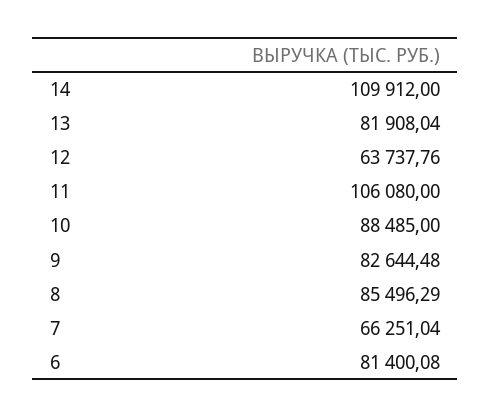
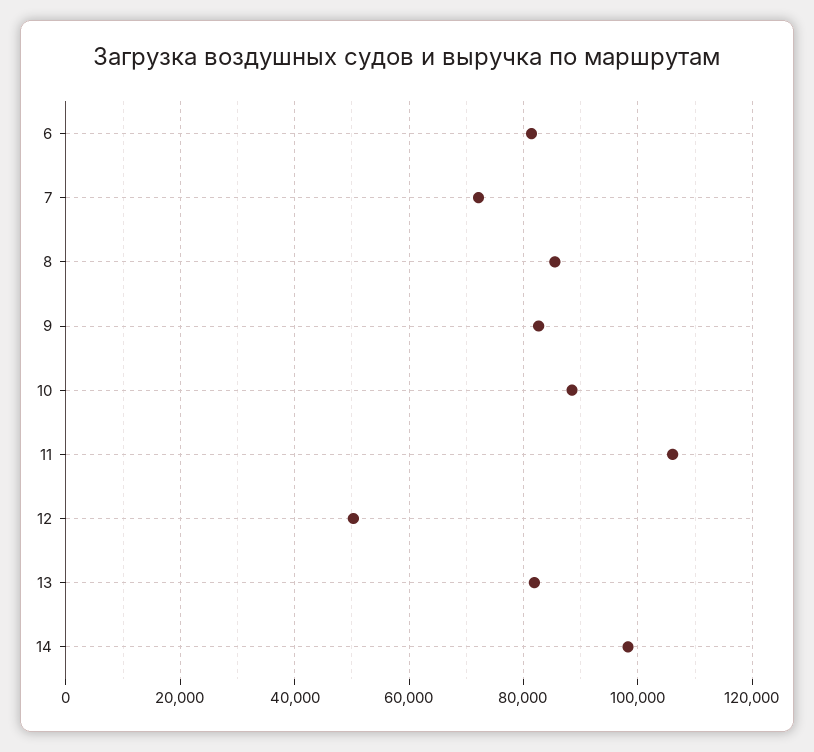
14: 109912 -> 98000
12: 63737.76 -> 50000
7: 66251.04 -> 72000

